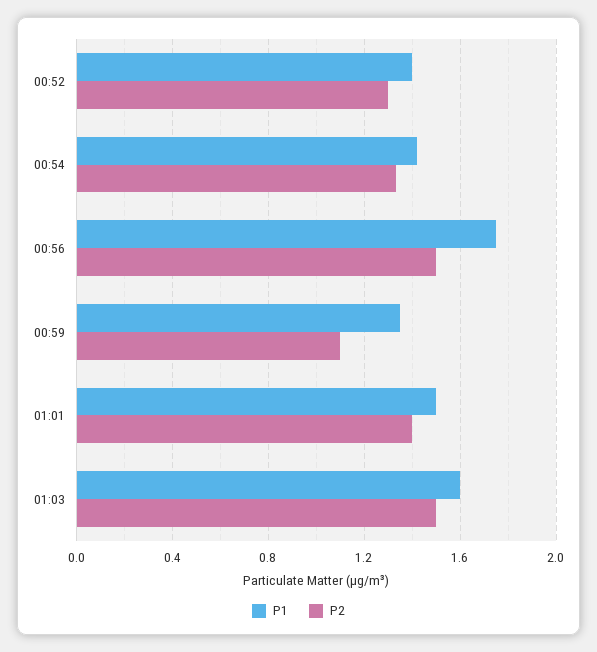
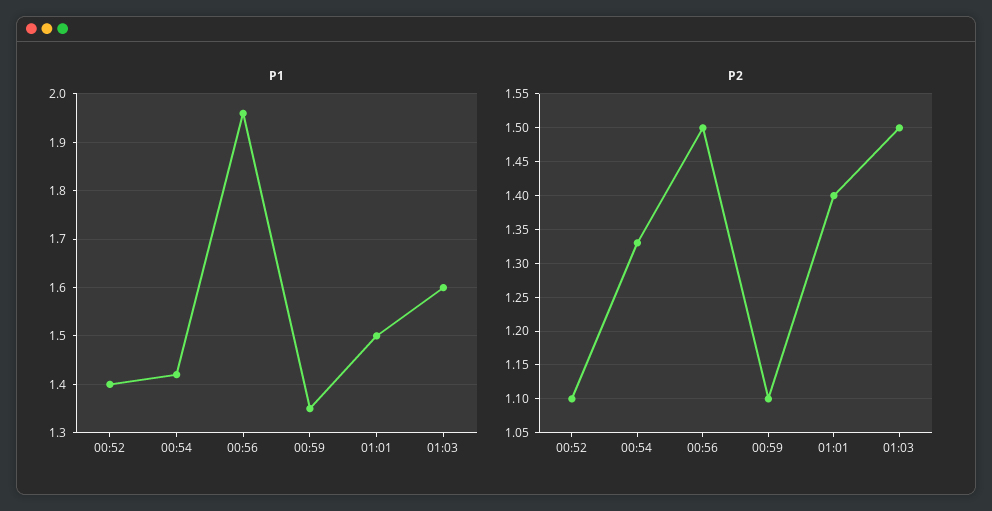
P2, 00:52: 1.3 -> 1.1
P1, 00:56: 1.75 -> 1.95

